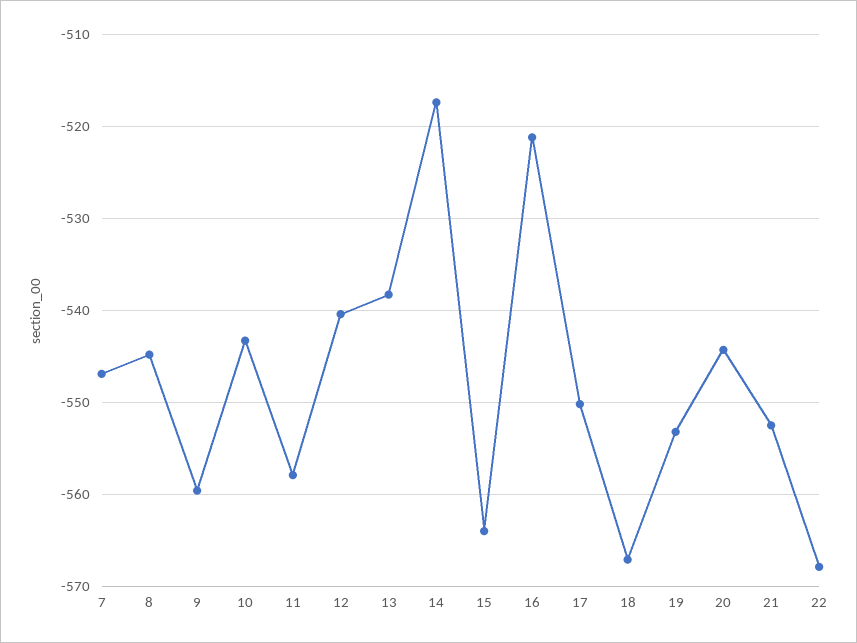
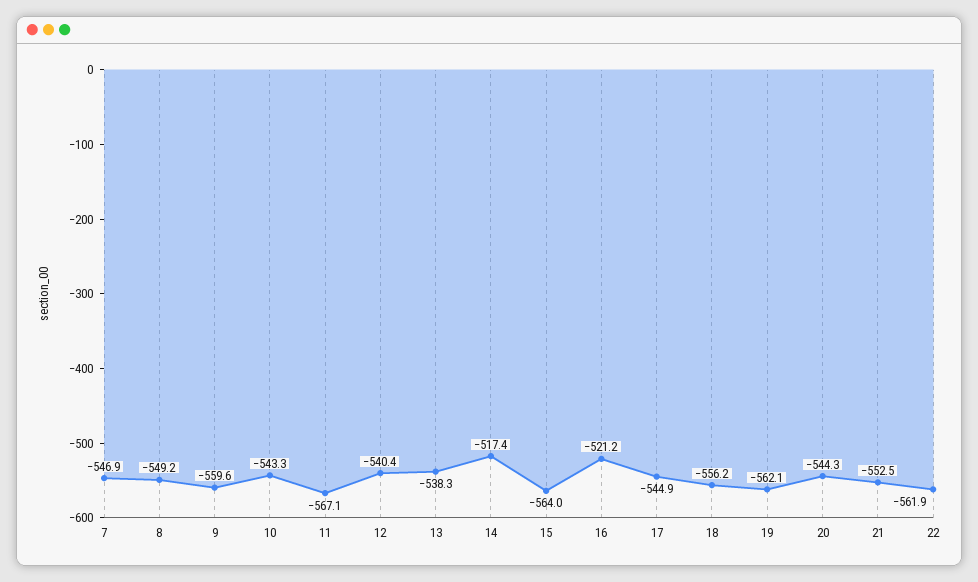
8: -545 -> -549.2
11: -558 -> -567.1
17: -550 -> -544.9
18: -567 -> -556.2
19: -553 -> -562.1
22: -568 -> -561.9

